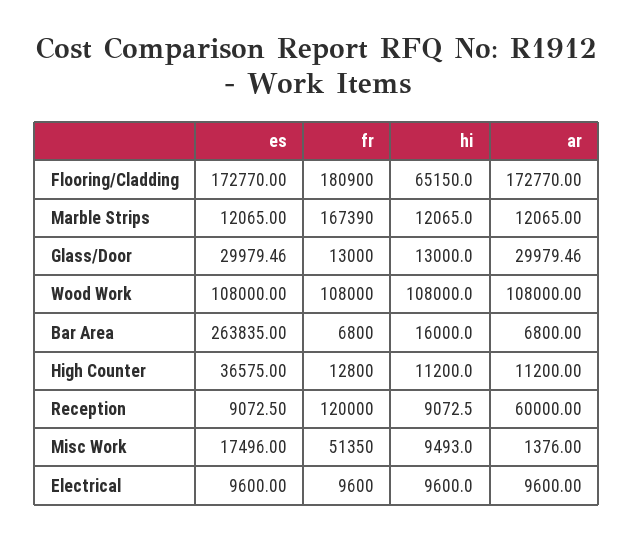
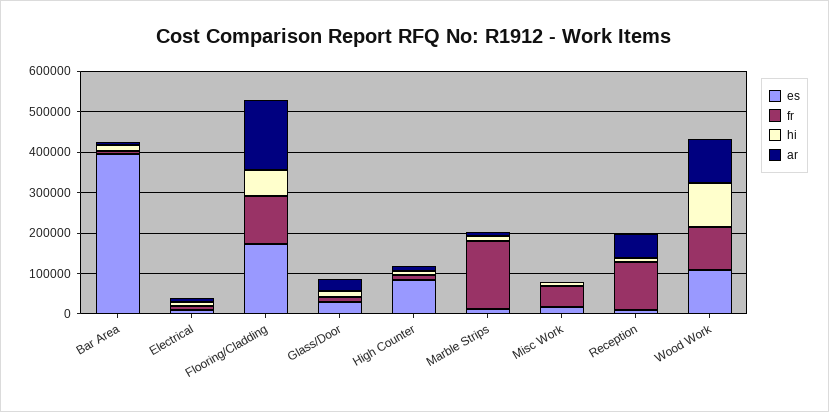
fr, Flooring/Cladding: 180900 -> 120000
es, Bar Area: 263835 -> 400000
es, High Counter: 36575 -> 80000

